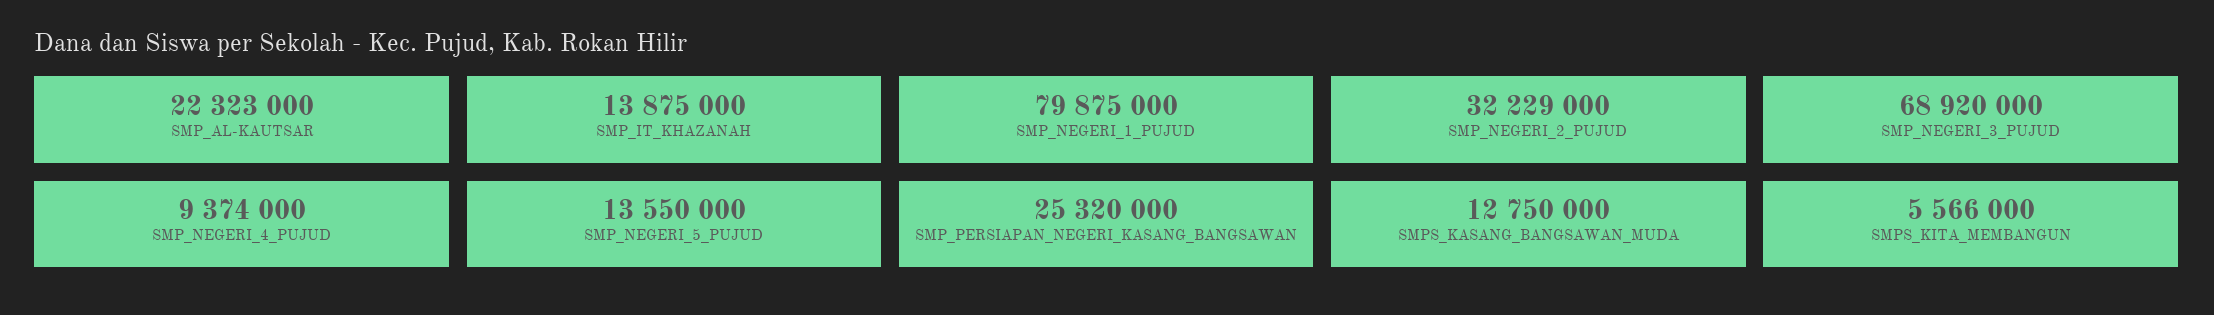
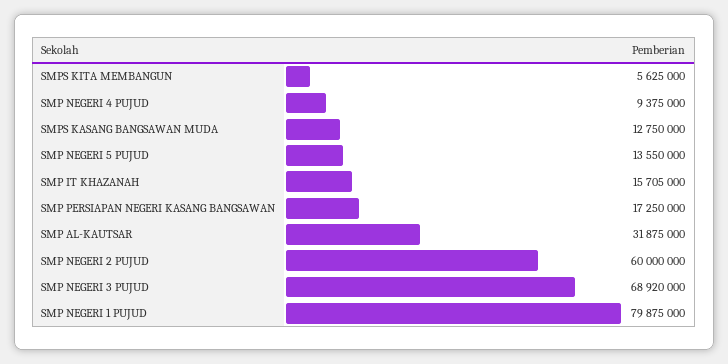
SMP_AL-KAUTSAR: 22323000 -> 31875000
SMP_IT_KHAZANAH: 13875000 -> 15705000
SMP_NEGERI_2_PUJUD: 32229000 -> 60000000
SMP_NEGERI_4_PUJUD: 9374000 -> 9375000
SMP_PERSIAPAN_NEGERI_KASANG_BANGSAWAN: 25320000 -> 17250000
SMPS_KITA_MEMBANGUN: 5566000 -> 5625000

